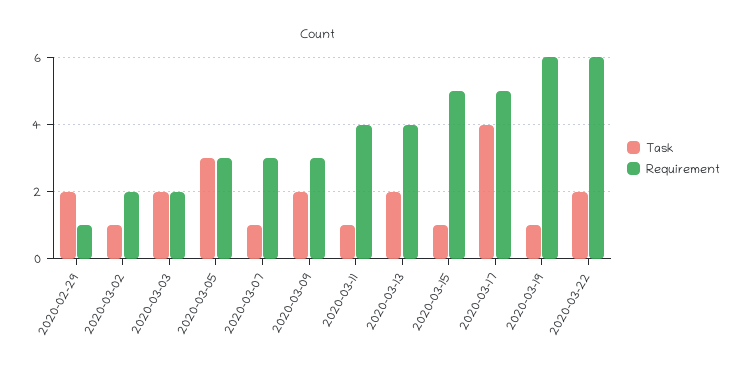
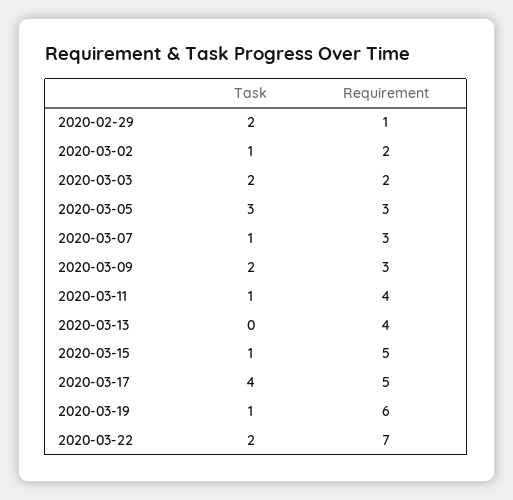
Task, 2020-03-13: 2 -> 0
Requirement, 2020-03-22: 6 -> 7

